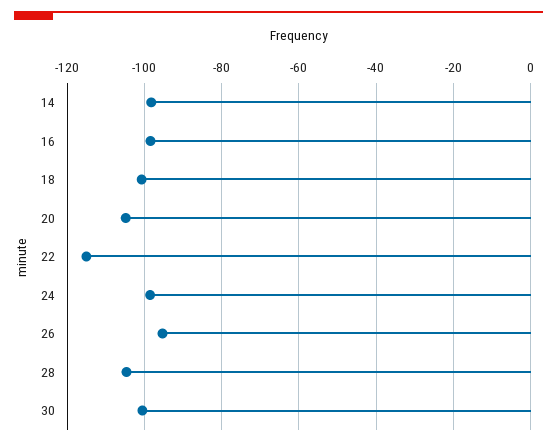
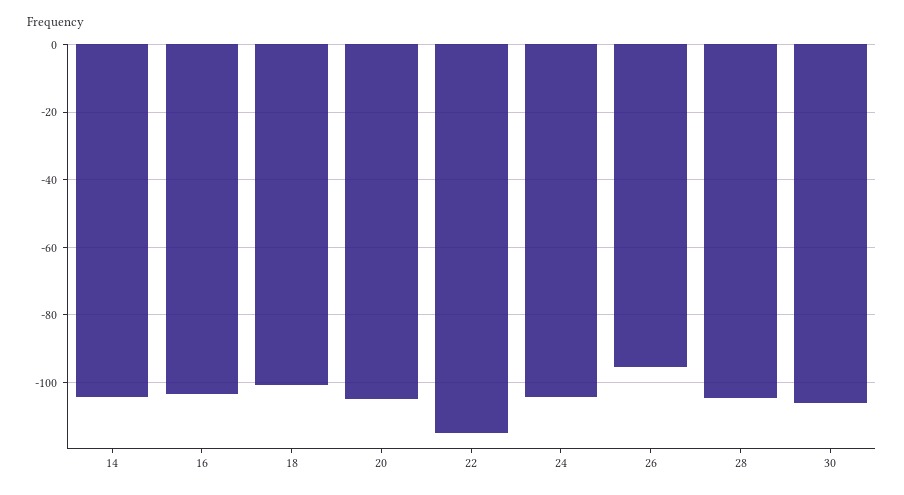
14: -98 -> -104
16: -98 -> -104
24: -98 -> -104
30: -100 -> -106

